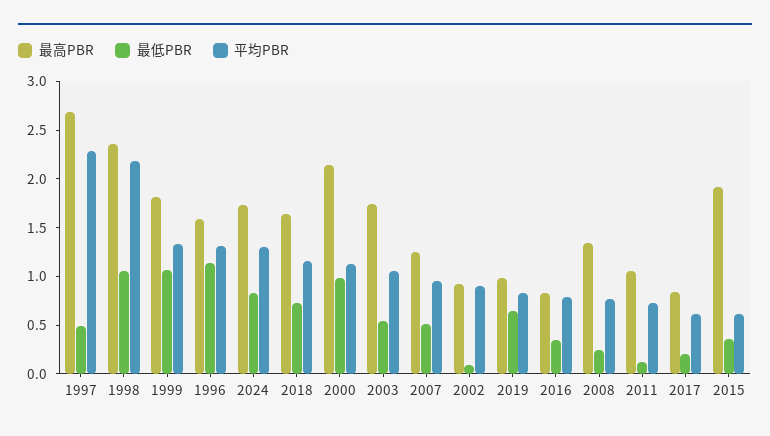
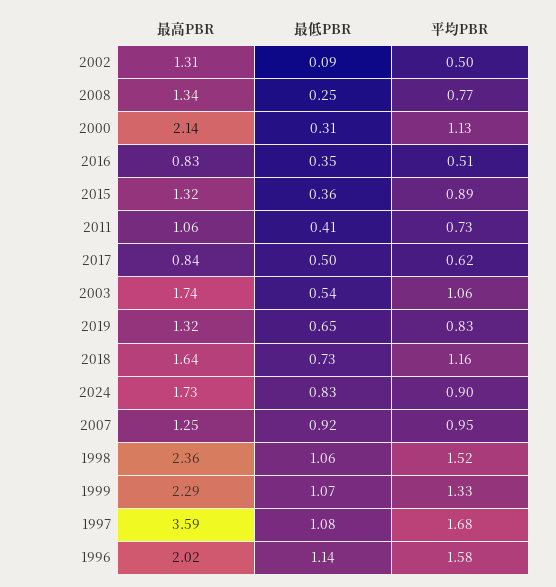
最高PBR, 1997: 2.7 -> 3.59
最低PBR, 1997: 0.5 -> 1.08
平均PBR, 1997: 2.3 -> 1.68
平均PBR, 1998: 2.2 -> 1.52
最高PBR, 1999: 1.8 -> 2.29
最高PBR, 1996: 1.6 -> 2.02
平均PBR, 1996: 1.3 -> 1.58
平均PBR, 2024: 1.3 -> 0.9
最低PBR, 2000: 1 -> 0.31
最低PBR, 2007: 0.5 -> 0.92
最高PBR, 2002: 0.9 -> 1.31
平均PBR, 2002: 0.9 -> 0.5
最高PBR, 2019: 1 -> 1.32
平均PBR, 2016: 0.8 -> 0.51
最低PBR, 2011: 0.1 -> 0.41
最低PBR, 2017: 0.2 -> 0.5
最高PBR, 2015: 1.9 -> 1.32
平均PBR, 2015: 0.6 -> 0.89

